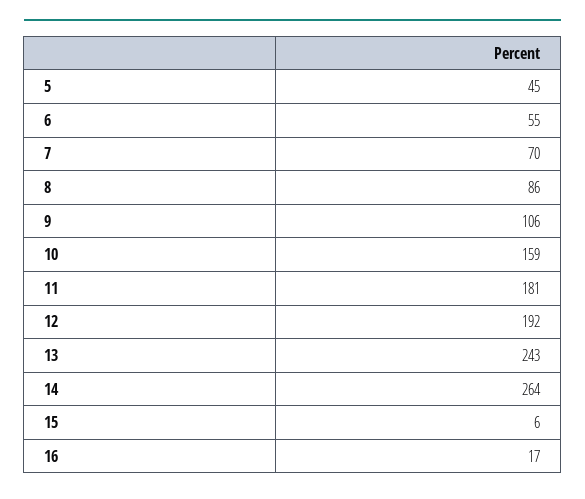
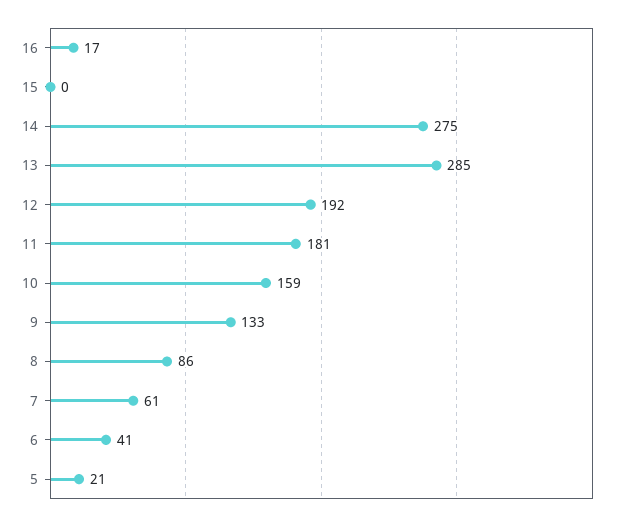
5: 45 -> 21
6: 55 -> 41
7: 70 -> 61
9: 106 -> 133
13: 243 -> 285
14: 264 -> 275
15: 6 -> 0

